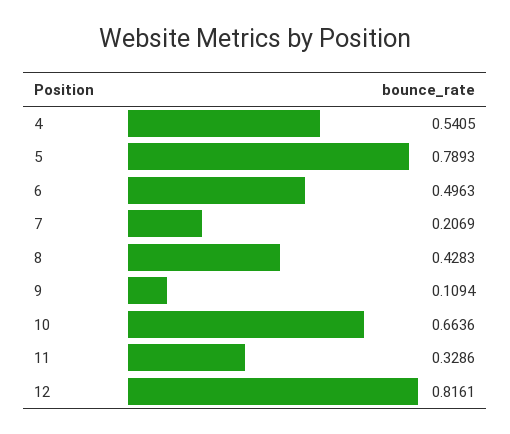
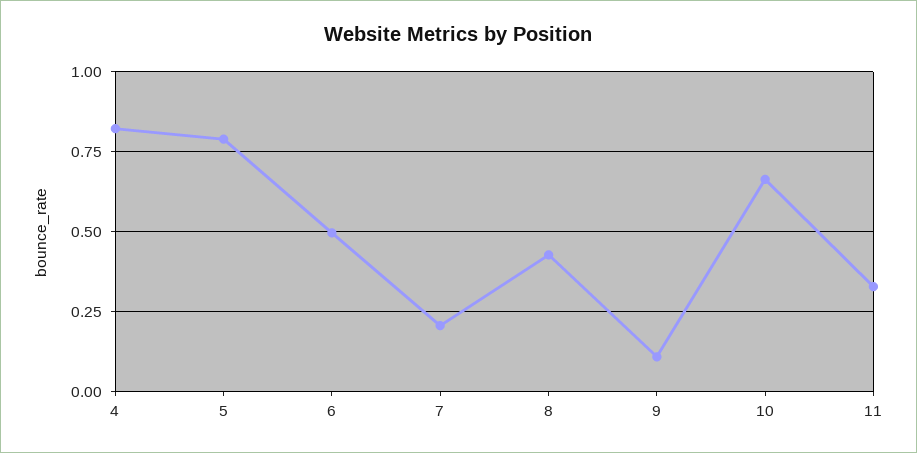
4: 0.5405 -> 0.825
12: 0.8161 -> none

